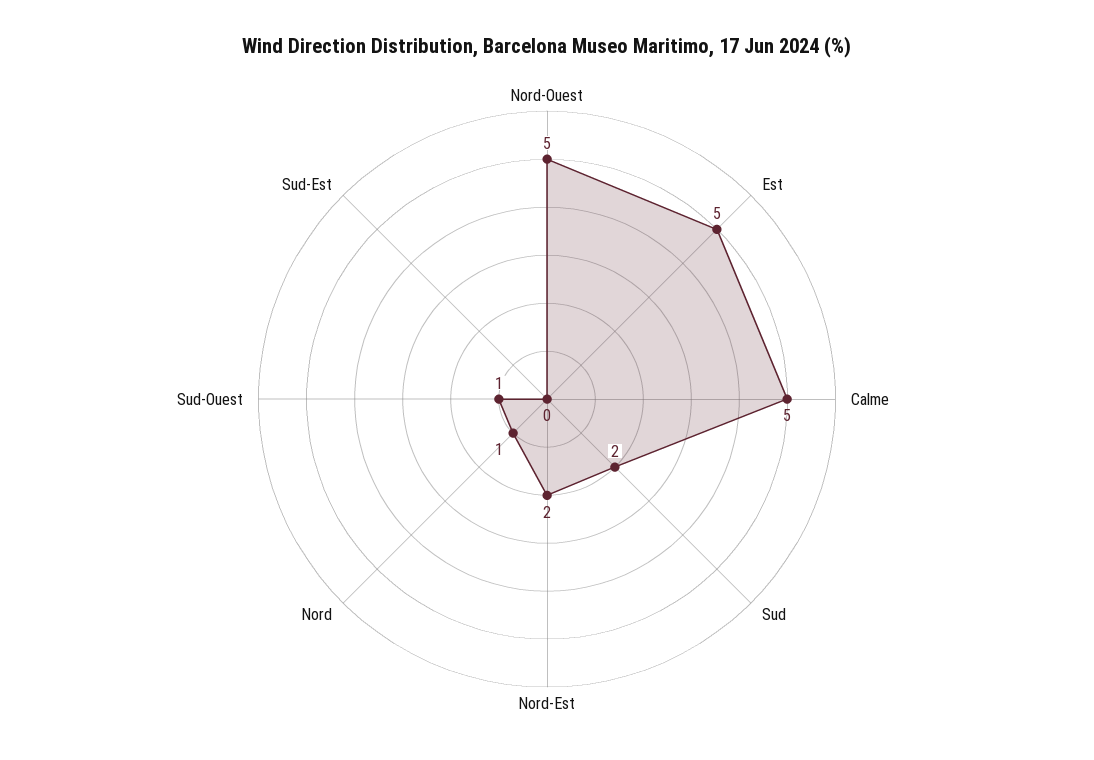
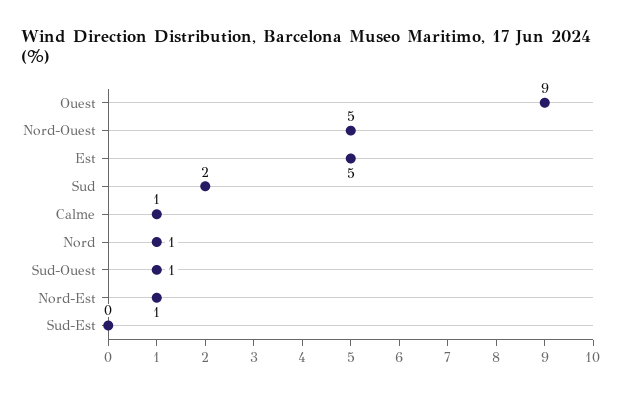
Calme: 5 -> 1
Nord-Est: 2 -> 1
Ouest: none -> 9

